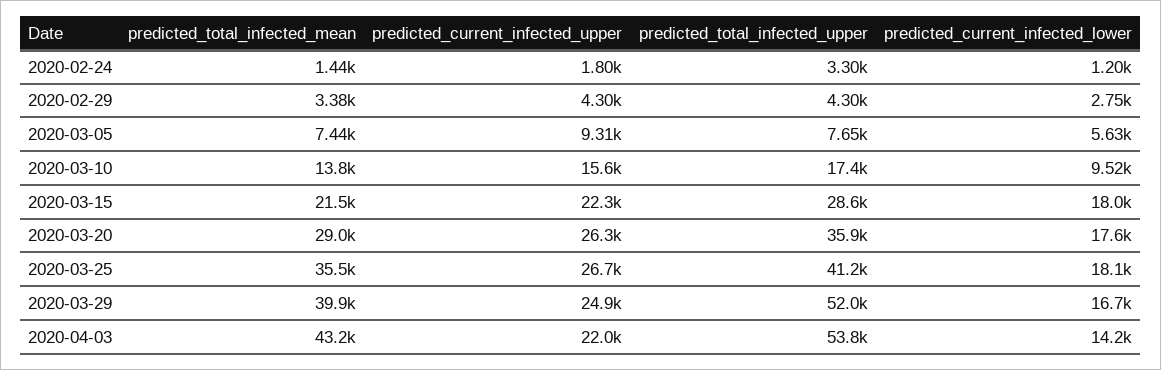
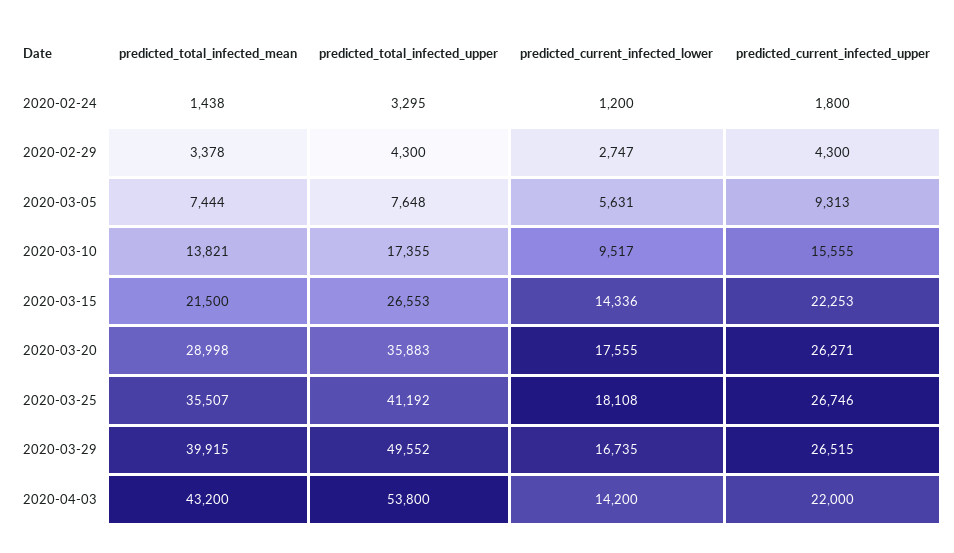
predicted_total_infected_upper, 2020-03-15: 28600 -> 26553
predicted_current_infected_lower, 2020-03-15: 18000 -> 14336
predicted_current_infected_upper, 2020-03-29: 24900 -> 26515
predicted_total_infected_upper, 2020-03-29: 52000 -> 49552

